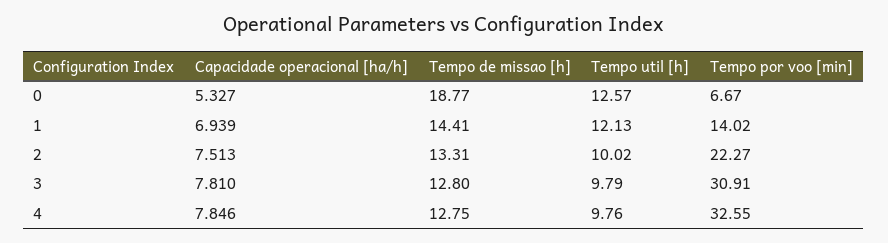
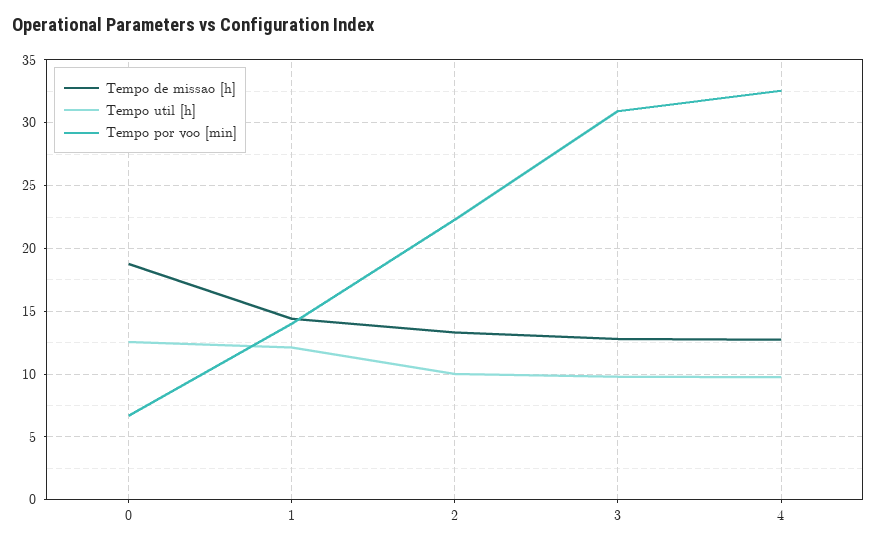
Capacidade operacional [ha/h], 0: 5.327 -> none
Capacidade operacional [ha/h], 1: 6.939 -> none
Capacidade operacional [ha/h], 2: 7.513 -> none
Capacidade operacional [ha/h], 3: 7.81 -> none
Capacidade operacional [ha/h], 4: 7.846 -> none

